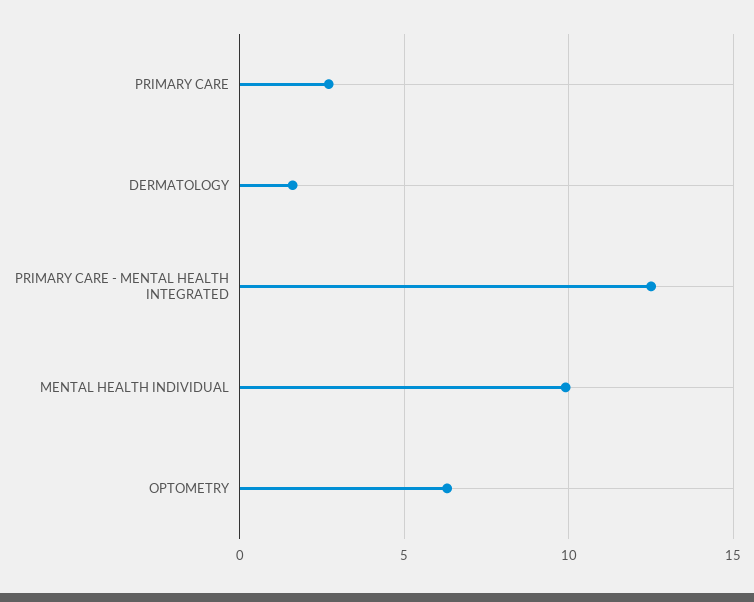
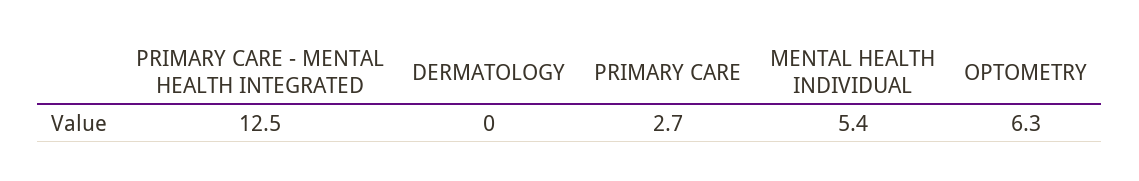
DERMATOLOGY: 1.5 -> 0
MENTAL HEALTH INDIVIDUAL: 10 -> 5.4

